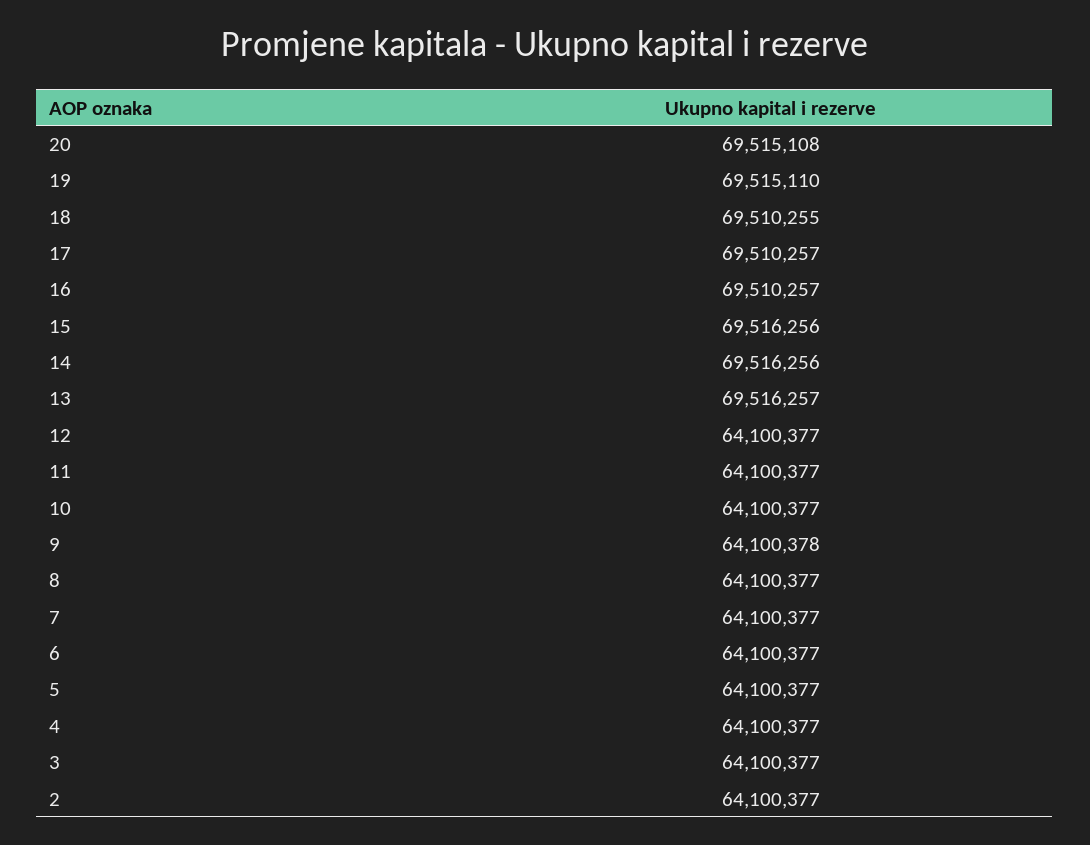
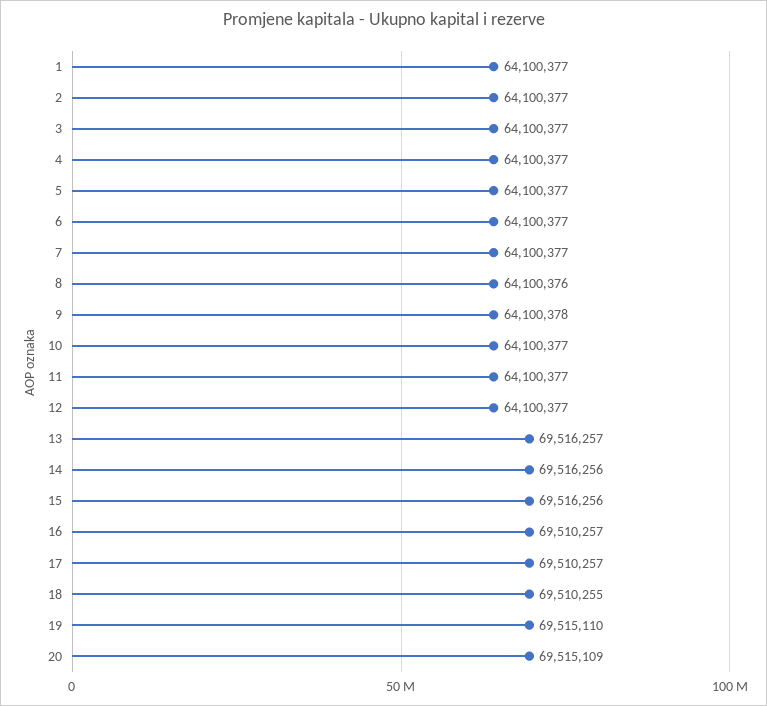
20: 69515108 -> 69515109
8: 64100377 -> 64100376
1: none -> 64100377

